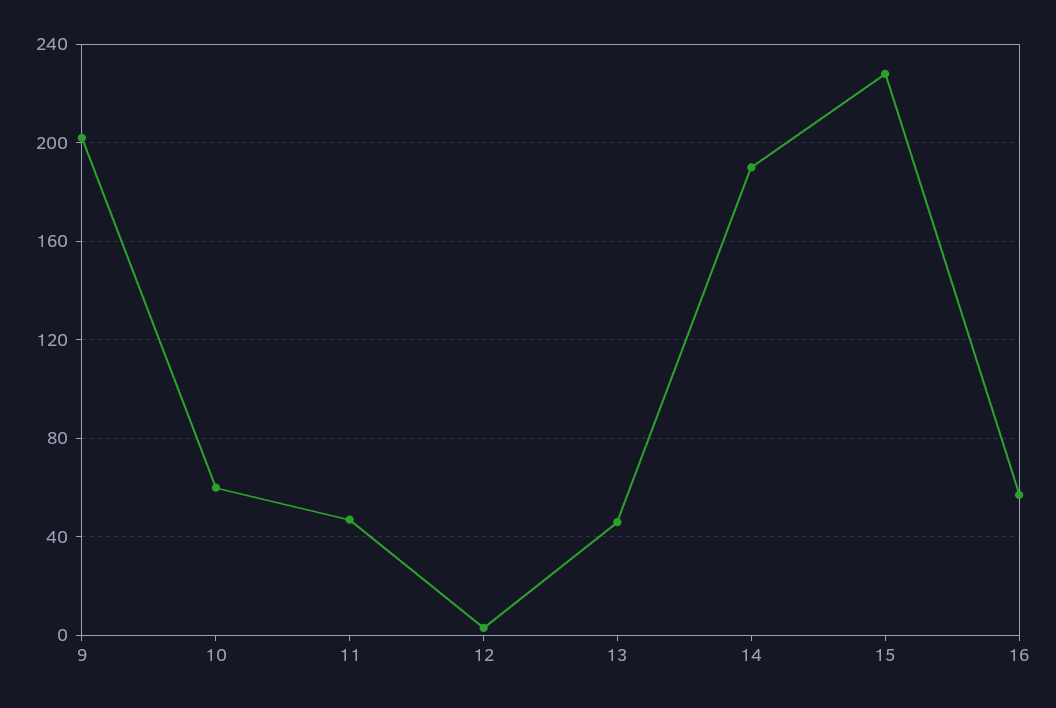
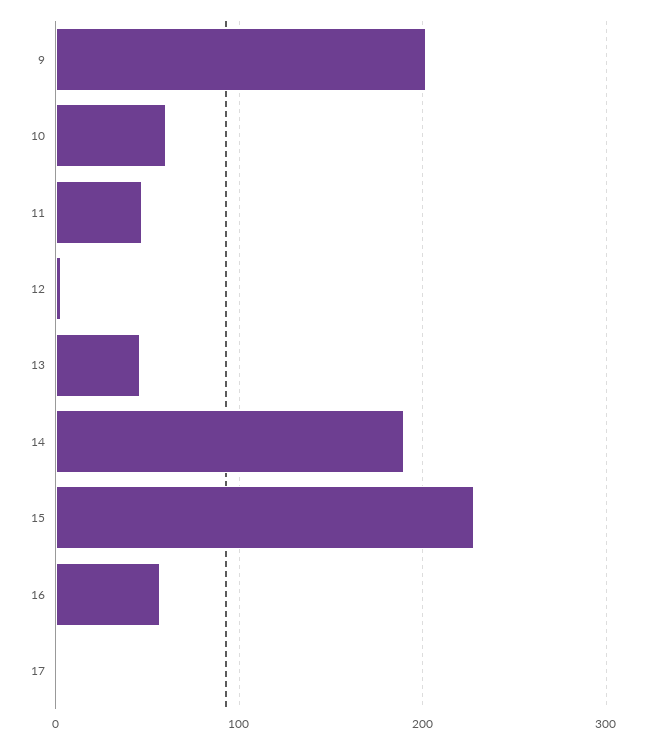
17: none -> 0

